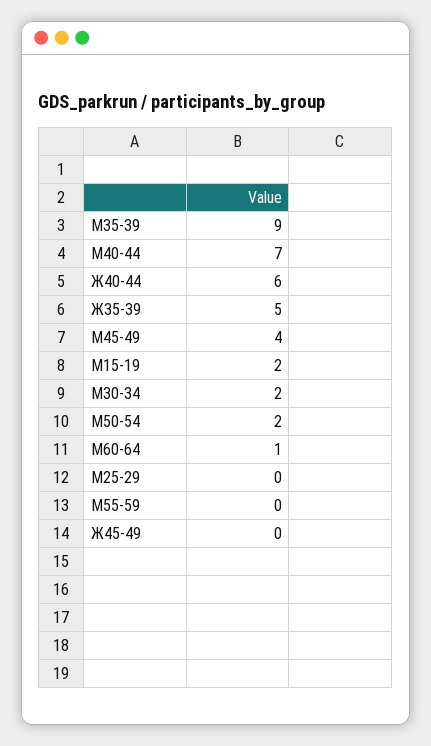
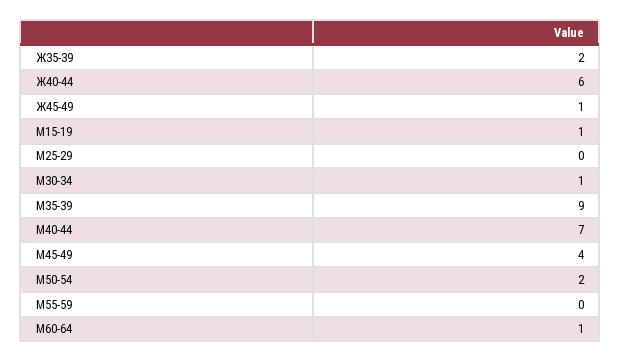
Ж35-39: 5 -> 2
М15-19: 2 -> 1
М30-34: 2 -> 1
Ж45-49: 0 -> 1

